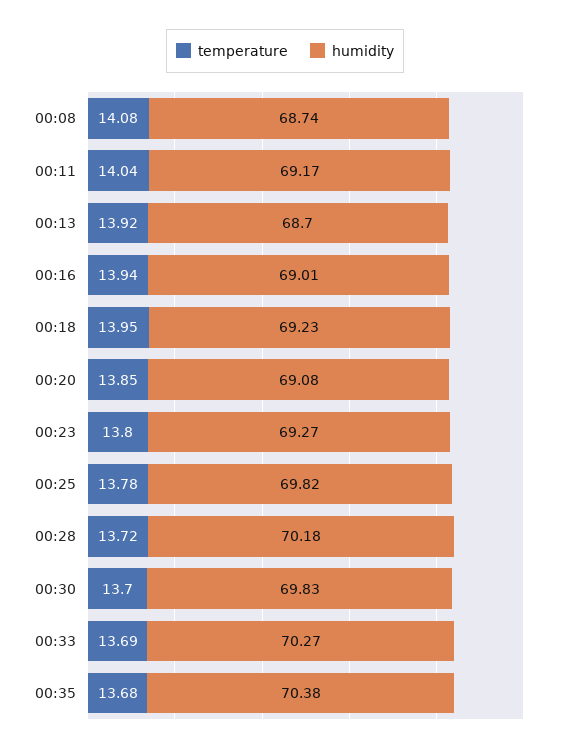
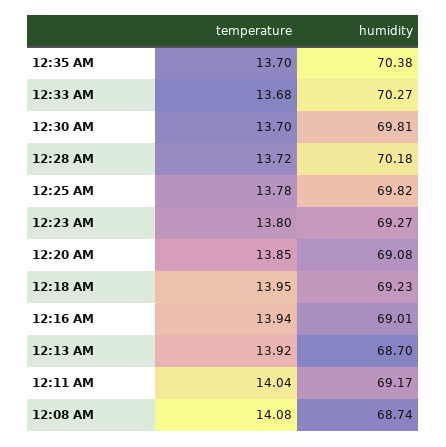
humidity, 00:30: 69.83 -> 69.81
temperature, 00:33: 13.69 -> 13.68
temperature, 00:35: 13.68 -> 13.7

